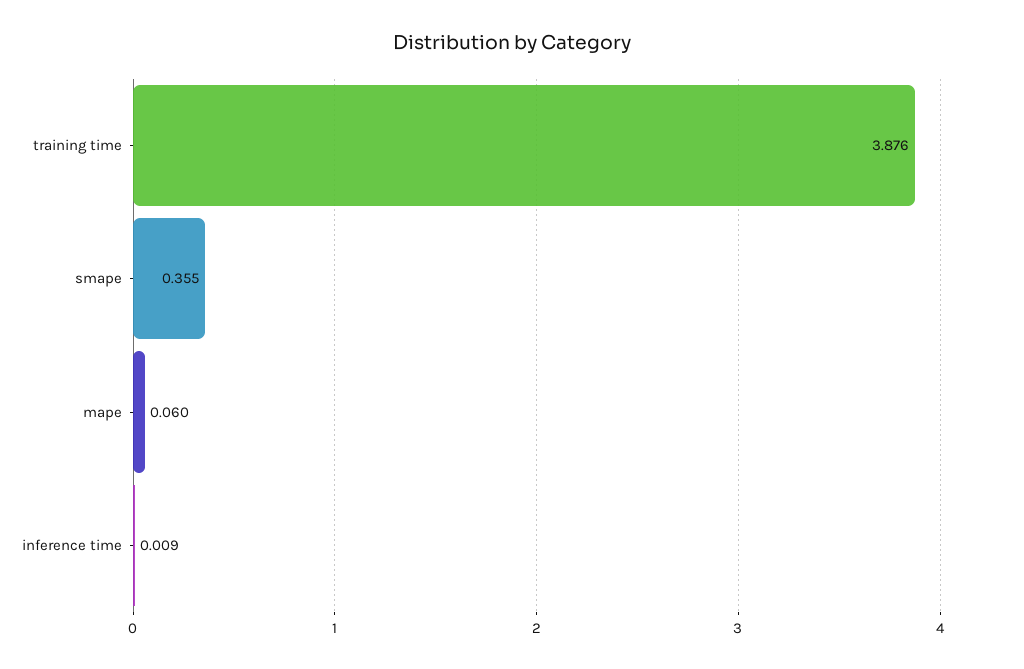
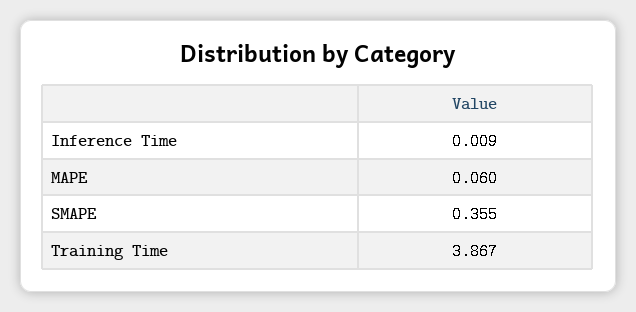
training time: 3.876 -> 3.867

